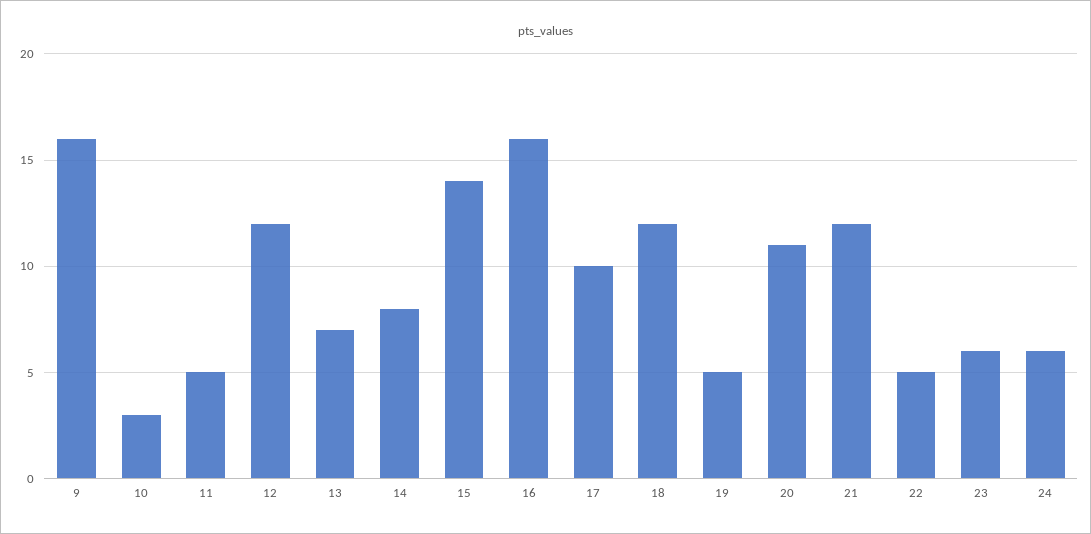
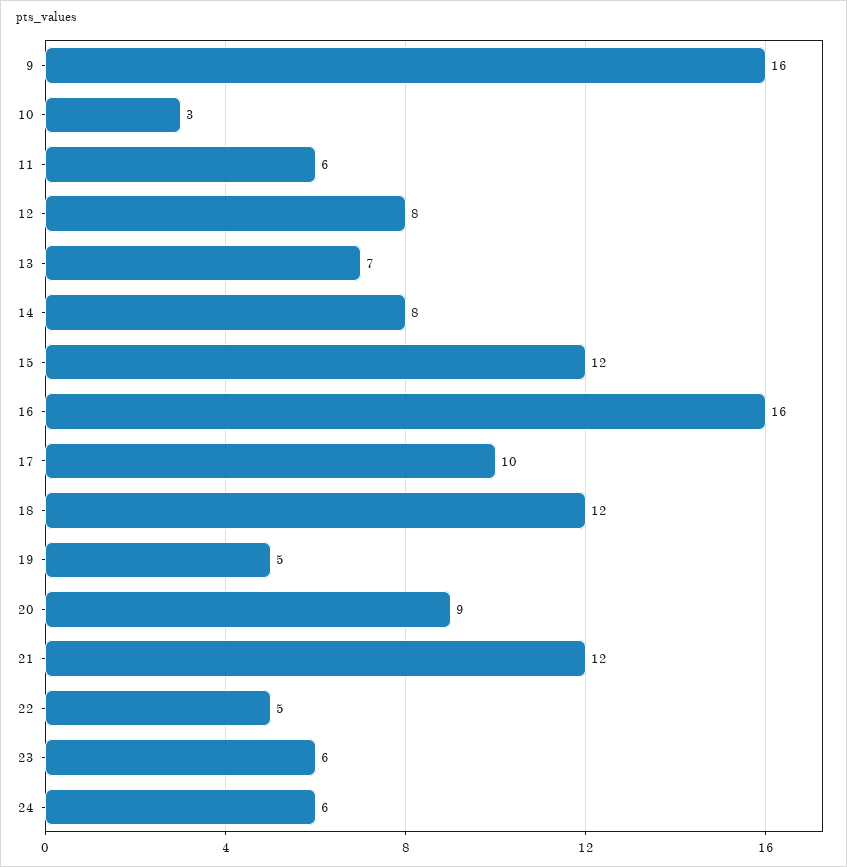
11: 5 -> 6
12: 12 -> 8
15: 14 -> 12
20: 11 -> 9

